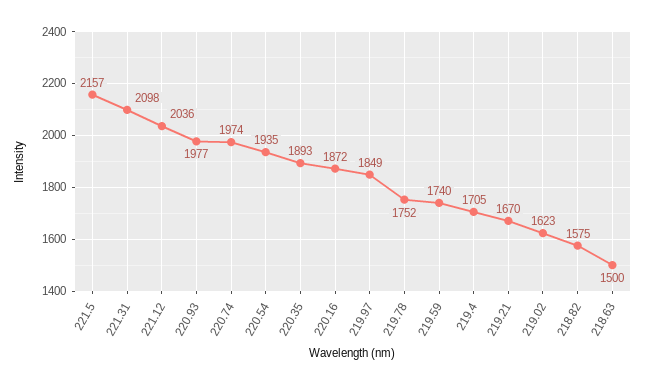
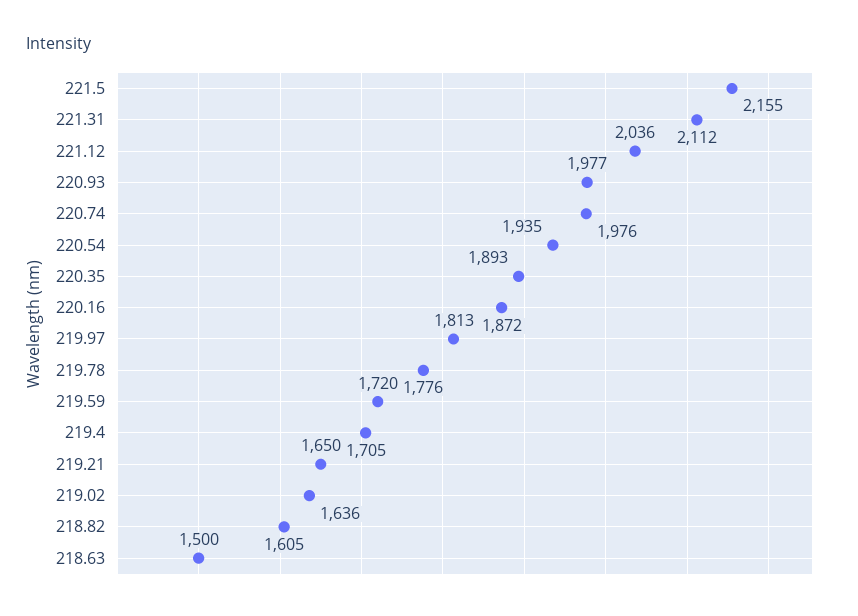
221.5: 2157 -> 2155
221.31: 2098 -> 2112
220.74: 1974 -> 1976
219.97: 1849 -> 1813
219.78: 1752 -> 1776
219.59: 1740 -> 1720
219.21: 1670 -> 1650
219.02: 1623 -> 1636
218.82: 1575 -> 1605

